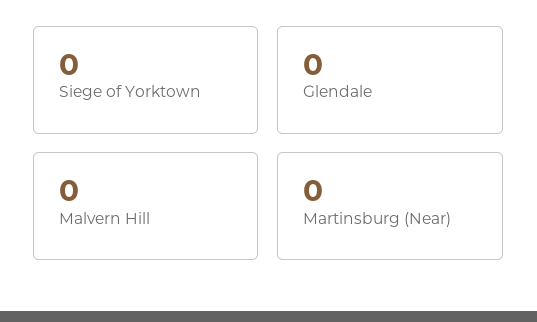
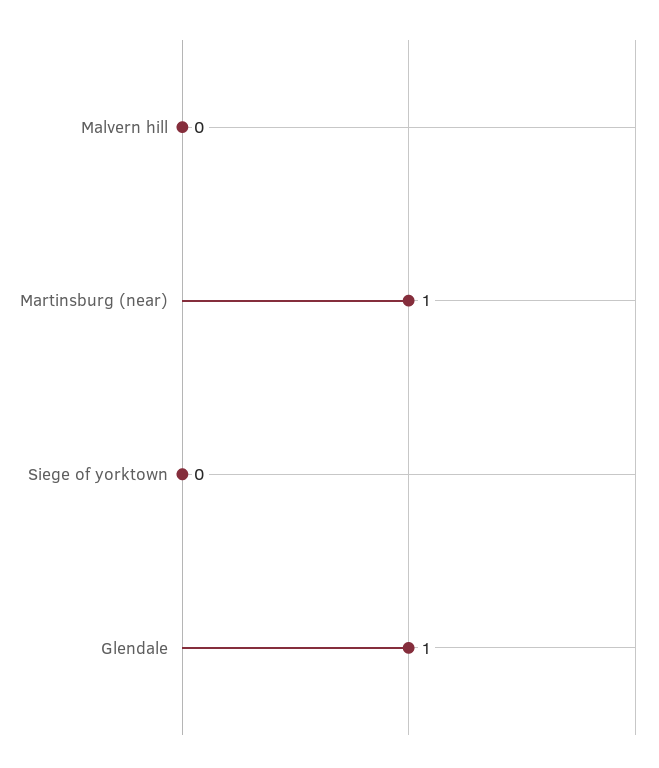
Glendale: 0 -> 1
Martinsburg (Near): 0 -> 1

